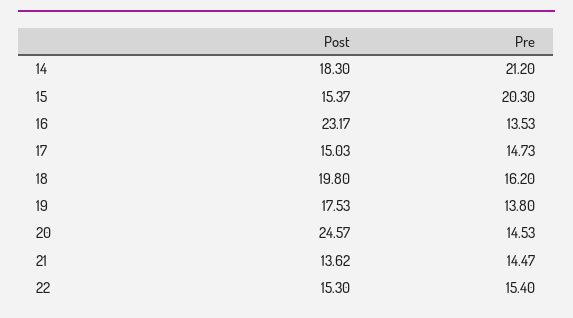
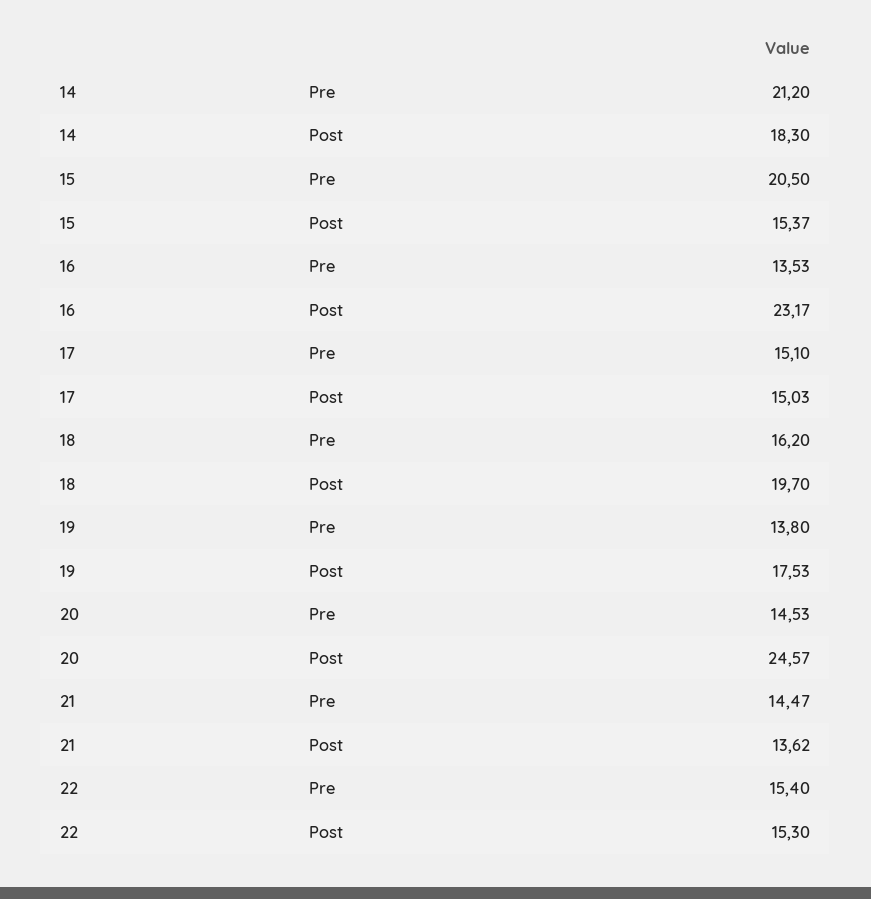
Pre, 15: 20.3 -> 20.5
Pre, 17: 14.73 -> 15.1
Post, 18: 19.8 -> 19.7

